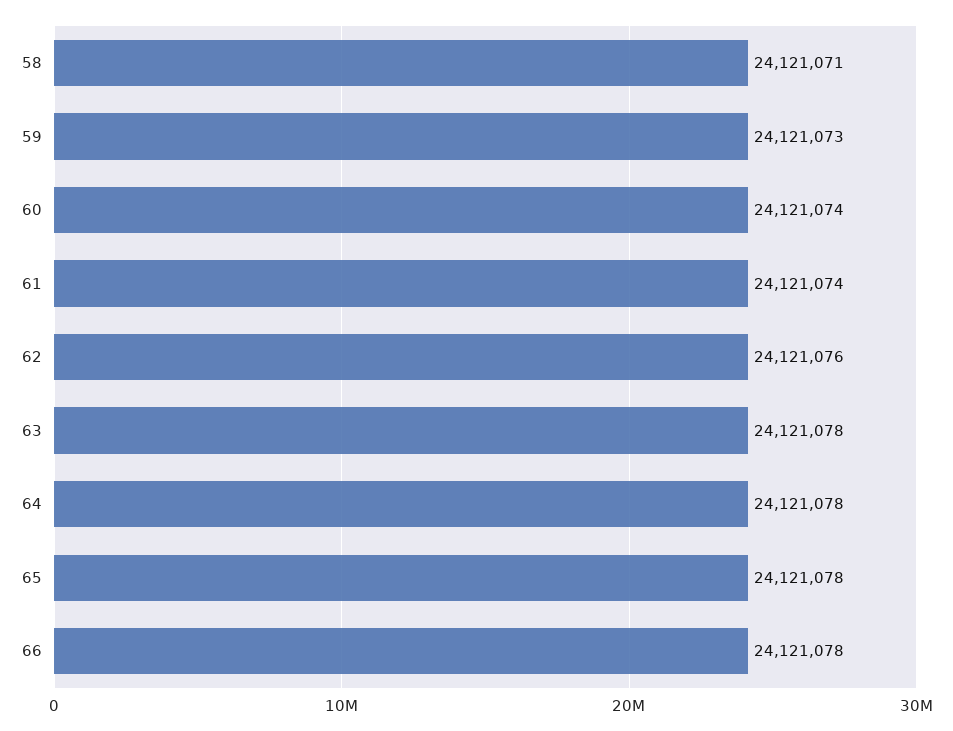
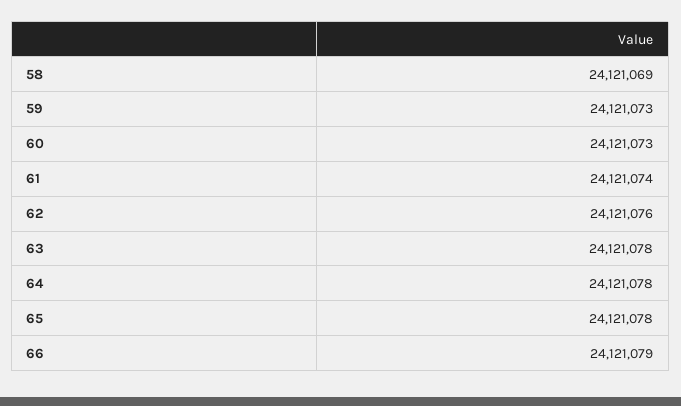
58: 24121071 -> 24121069
60: 24121074 -> 24121073
66: 24121078 -> 24121079

